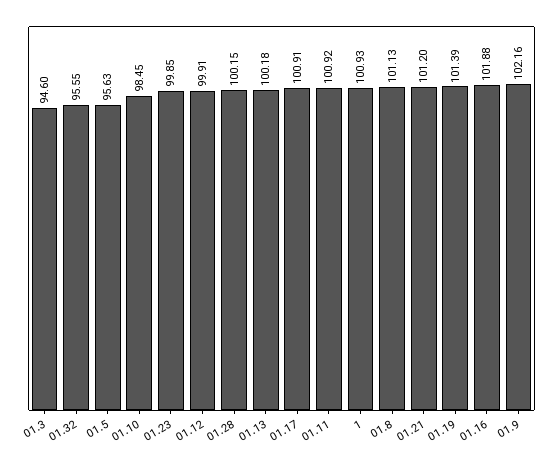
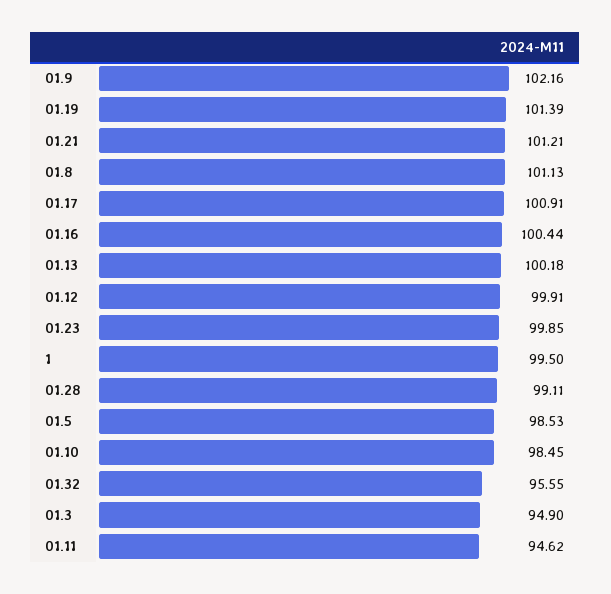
01.3: 94.6 -> 94.9
01.5: 95.63 -> 98.53
01.28: 100.15 -> 99.11
01.11: 100.92 -> 94.62
1: 100.93 -> 99.5
01.21: 101.2 -> 101.21
01.16: 101.88 -> 100.44

